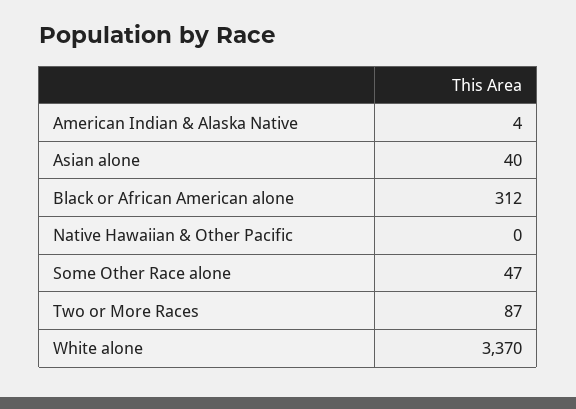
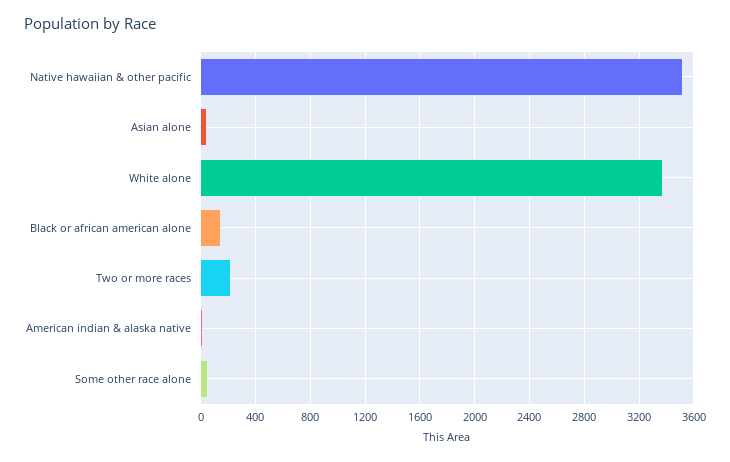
Black or African American alone: 312 -> 150
Native Hawaiian & Other Pacific: 0 -> 3500
Two or More Races: 87 -> 200

